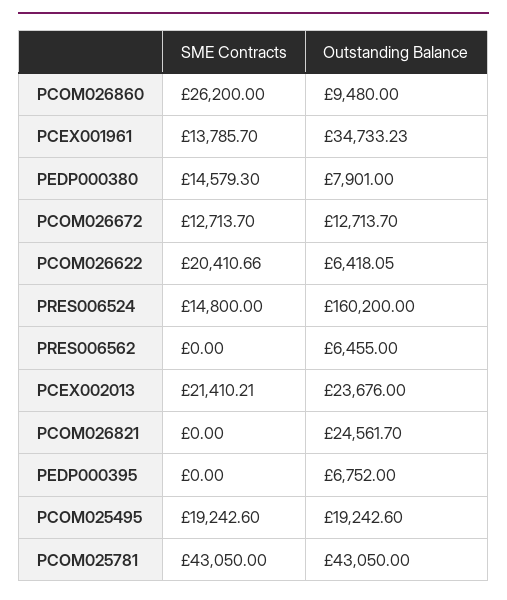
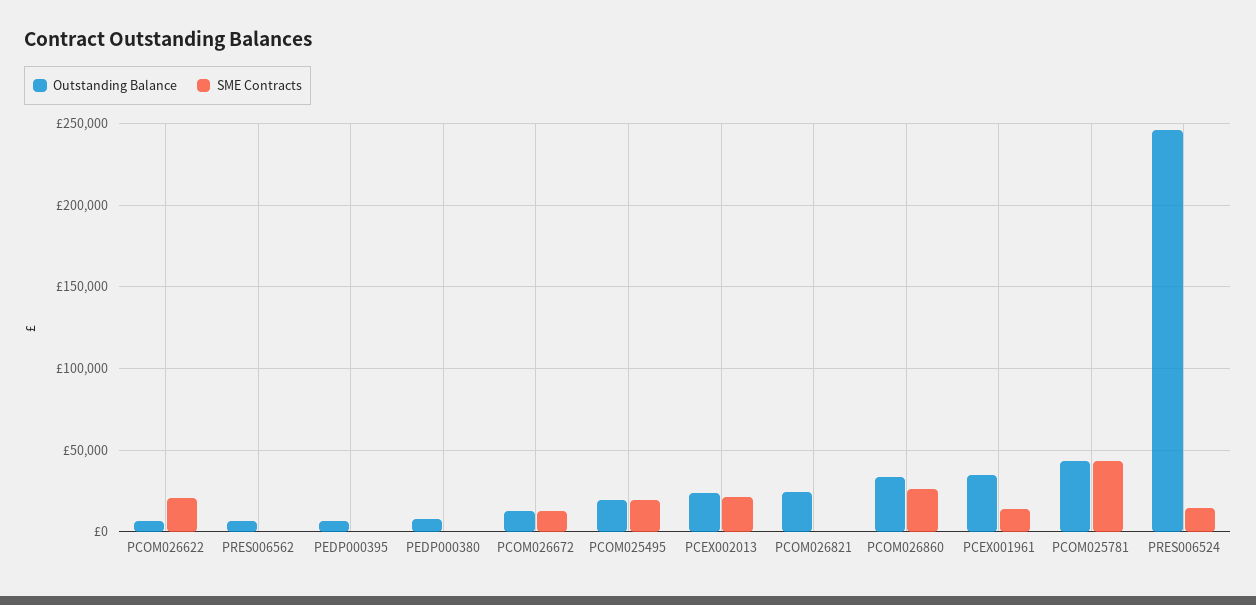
Outstanding Balance, PCOM026860: 9480 -> 35000
SME Contracts, PEDP000380: 14579.3 -> 0
Outstanding Balance, PRES006524: 160200 -> 245000

